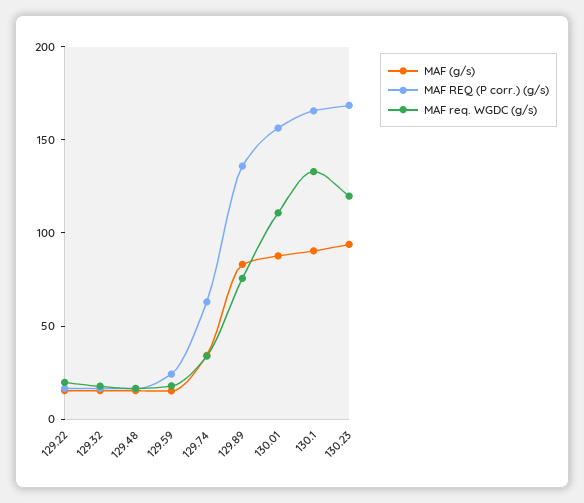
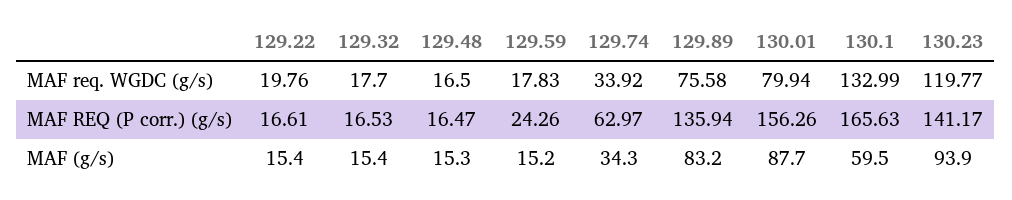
MAF req. WGDC (g/s), 130.01: 110 -> 79.94
MAF (g/s), 130.1: 90 -> 59.5
MAF REQ (P corr.) (g/s), 130.23: 170 -> 141.17

